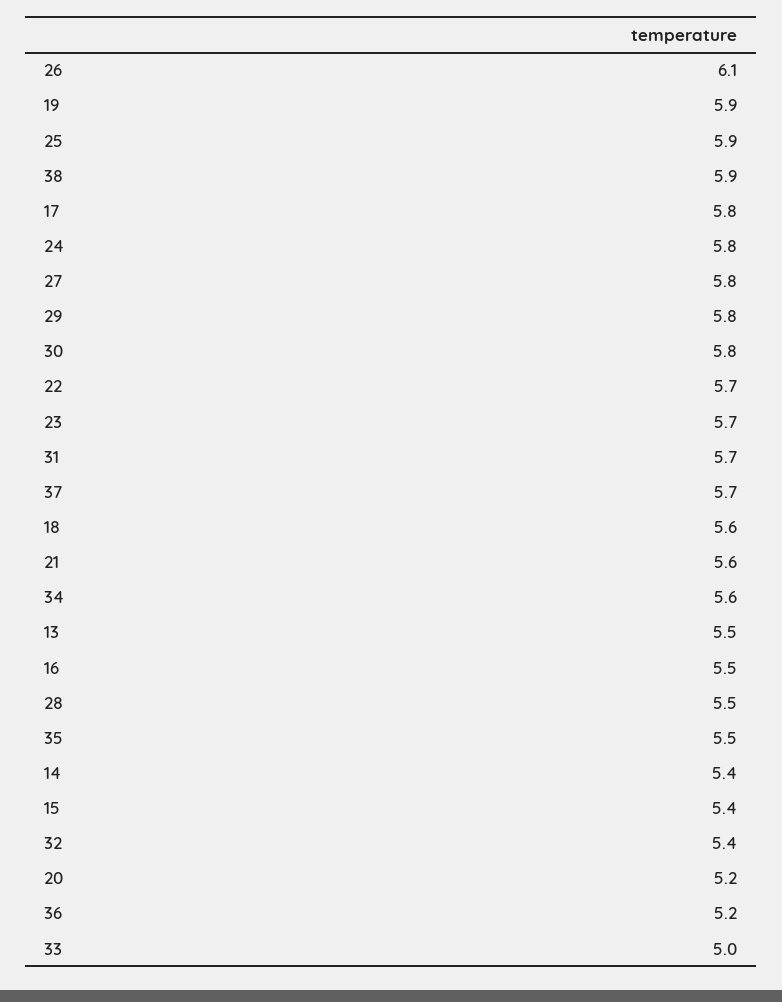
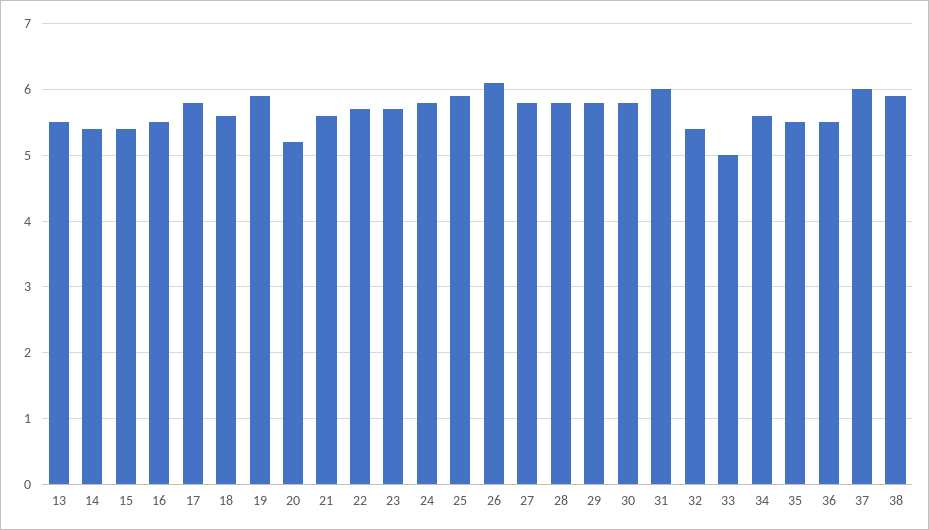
31: 5.7 -> 6
37: 5.7 -> 6
28: 5.5 -> 5.8
36: 5.2 -> 5.5

